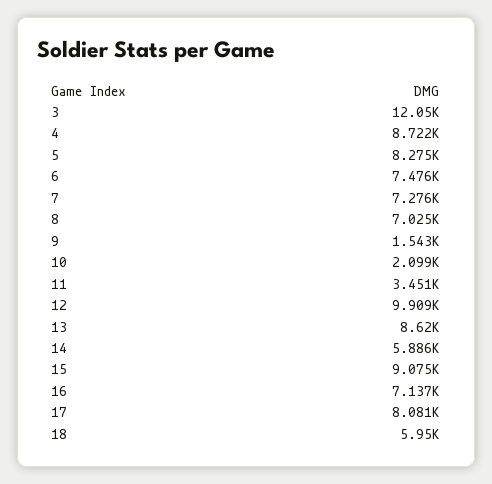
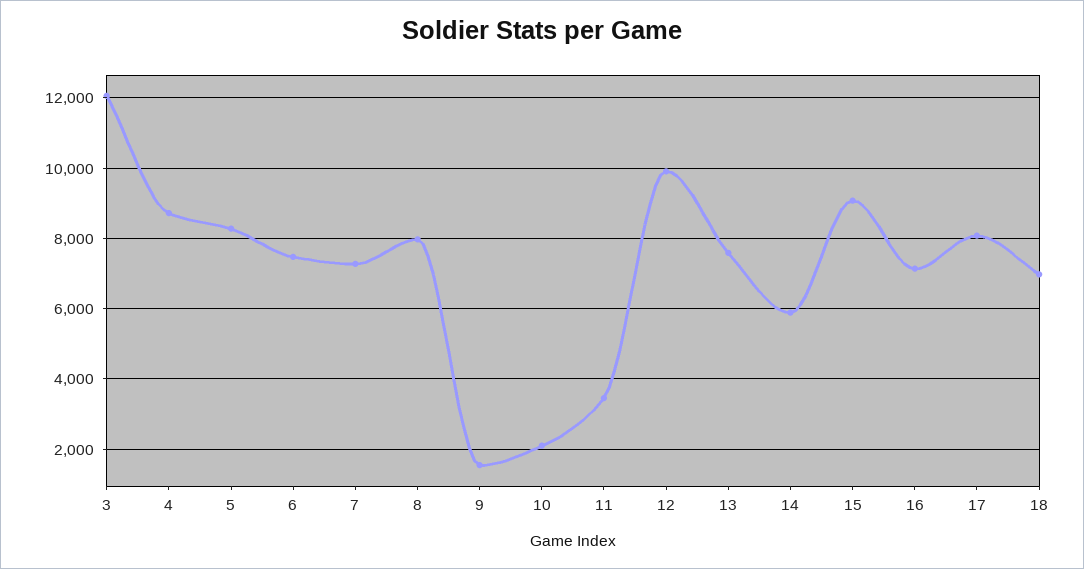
8: 7025 -> 8000
13: 8620 -> 7600
18: 5950 -> 7000

